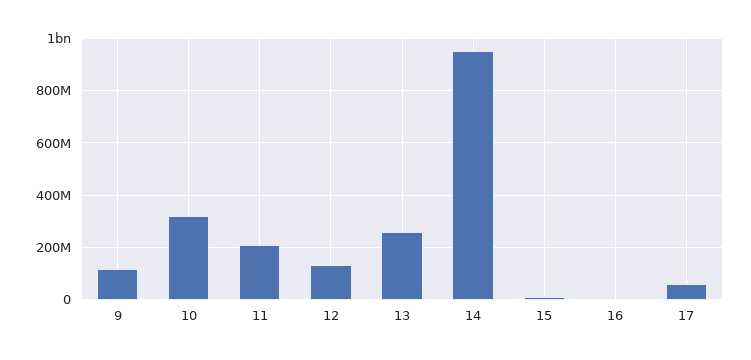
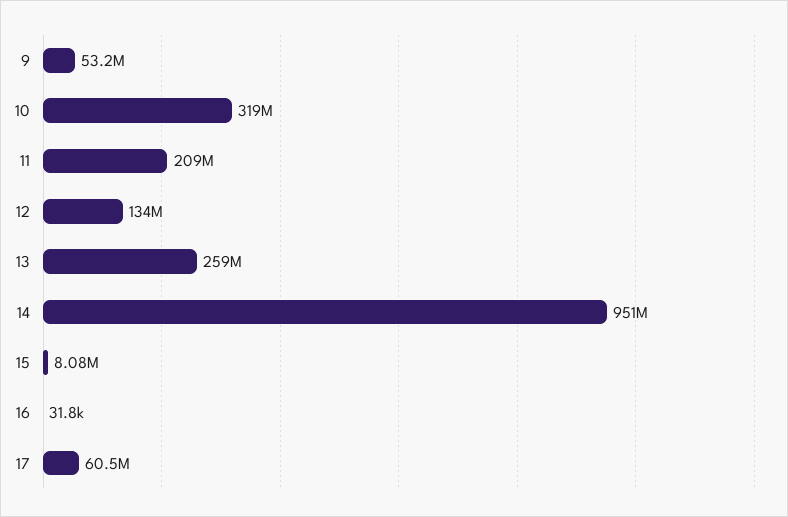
9: 125000000 -> 53200000

